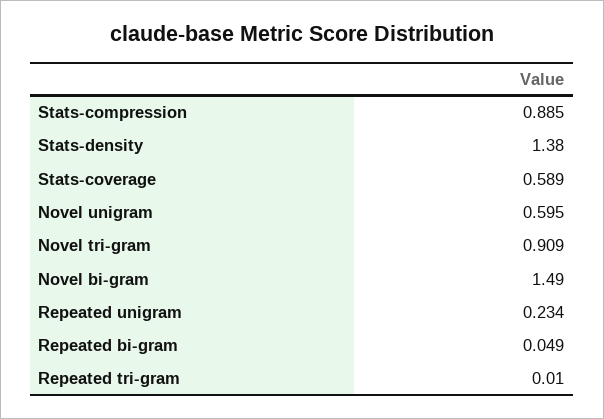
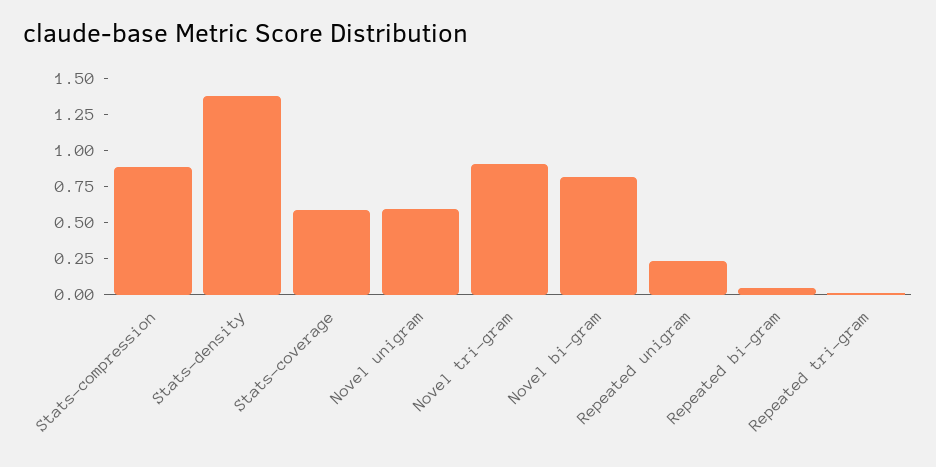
Novel bi-gram: 1.49 -> 0.75

